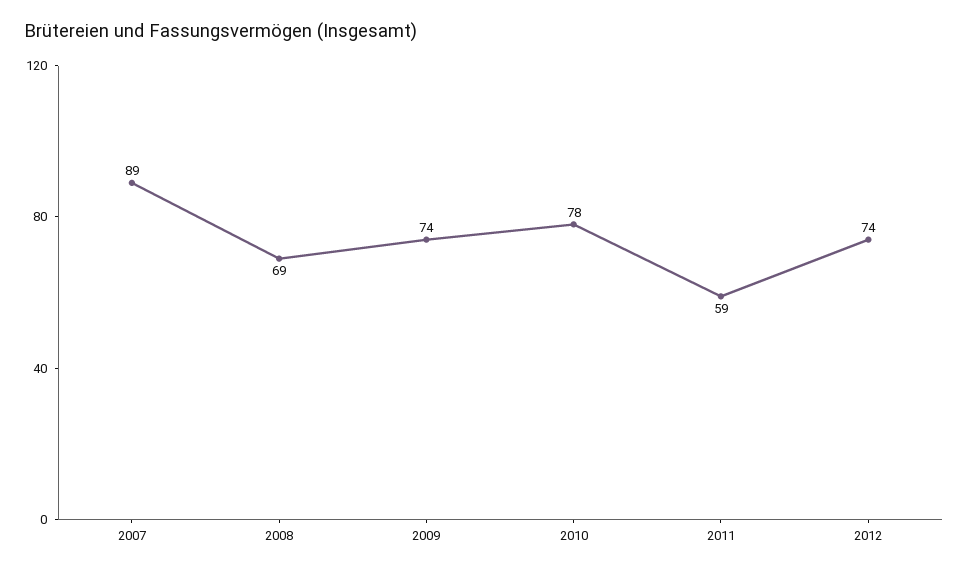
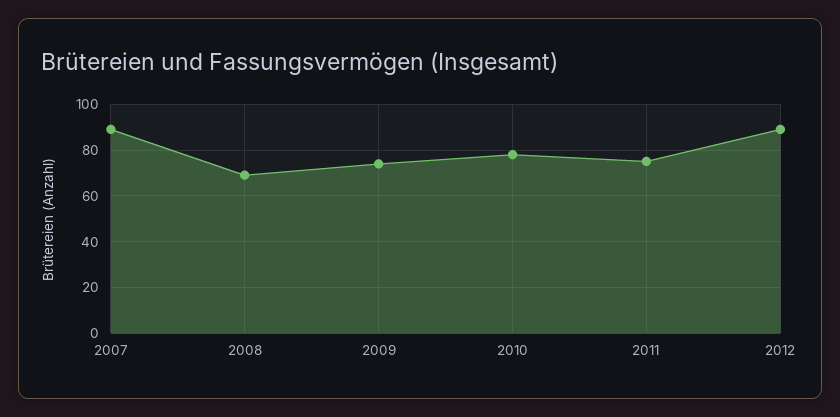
2011: 59 -> 75
2012: 74 -> 90

